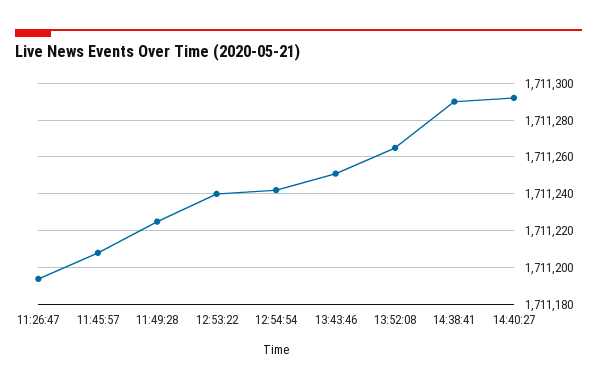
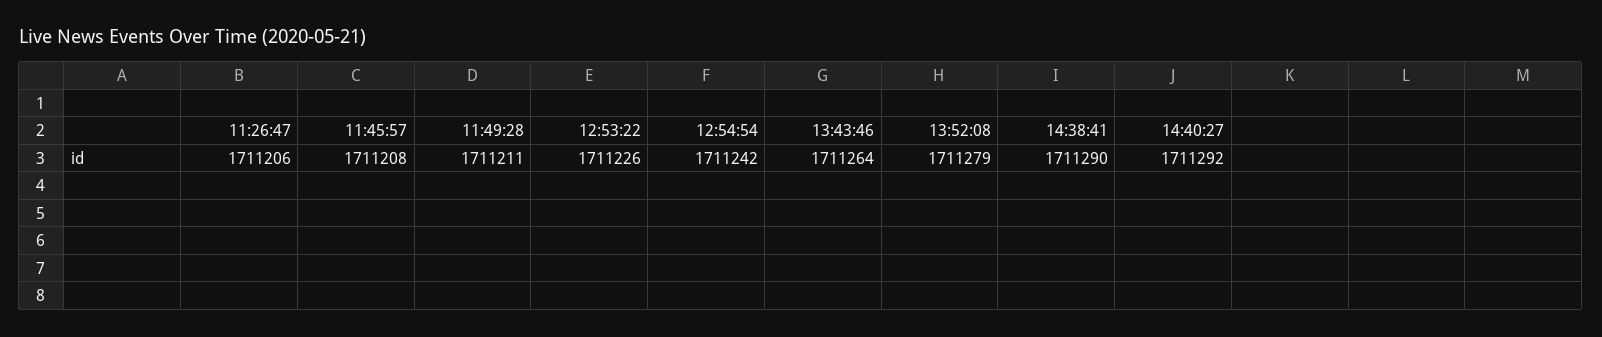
11:26:47: 1711195 -> 1711206
11:49:28: 1711225 -> 1711211
12:53:22: 1711240 -> 1711226
13:43:46: 1711250 -> 1711264
13:52:08: 1711265 -> 1711279

